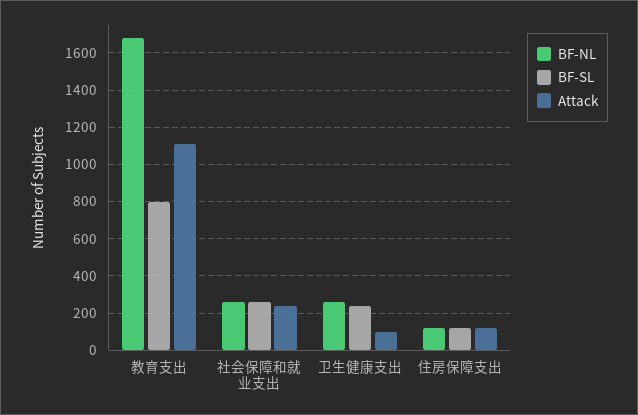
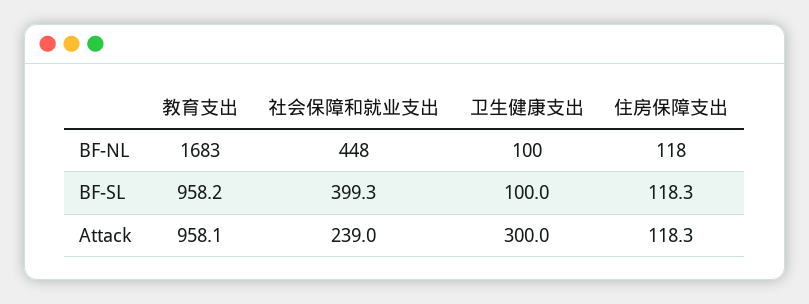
BF-SL, 教育支出: 800 -> 958.2
Attack, 教育支出: 1100 -> 958.1
BF-NL, 社会保障和就业支出: 250 -> 448
BF-SL, 社会保障和就业支出: 250 -> 399.3
BF-NL, 卫生健康支出: 250 -> 100
BF-SL, 卫生健康支出: 250 -> 100
Attack, 卫生健康支出: 100 -> 300

